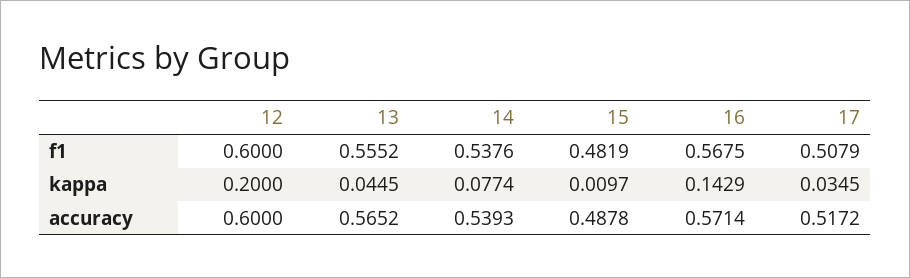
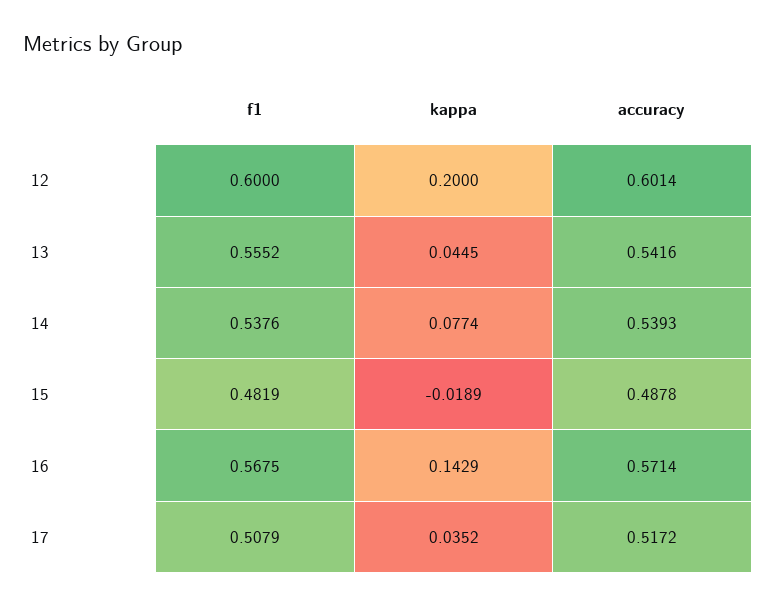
15, kappa: 0.0097 -> -0.0189
17, kappa: 0.0345 -> 0.0352
12, accuracy: 0.6 -> 0.6014
13, accuracy: 0.5652 -> 0.5416

